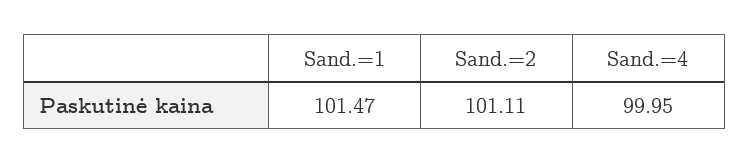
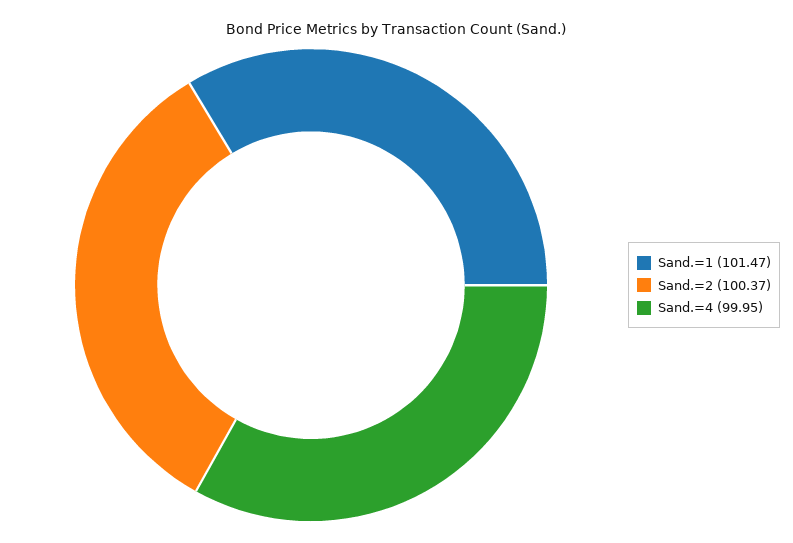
Sand.=2: 101.11 -> 100.37

